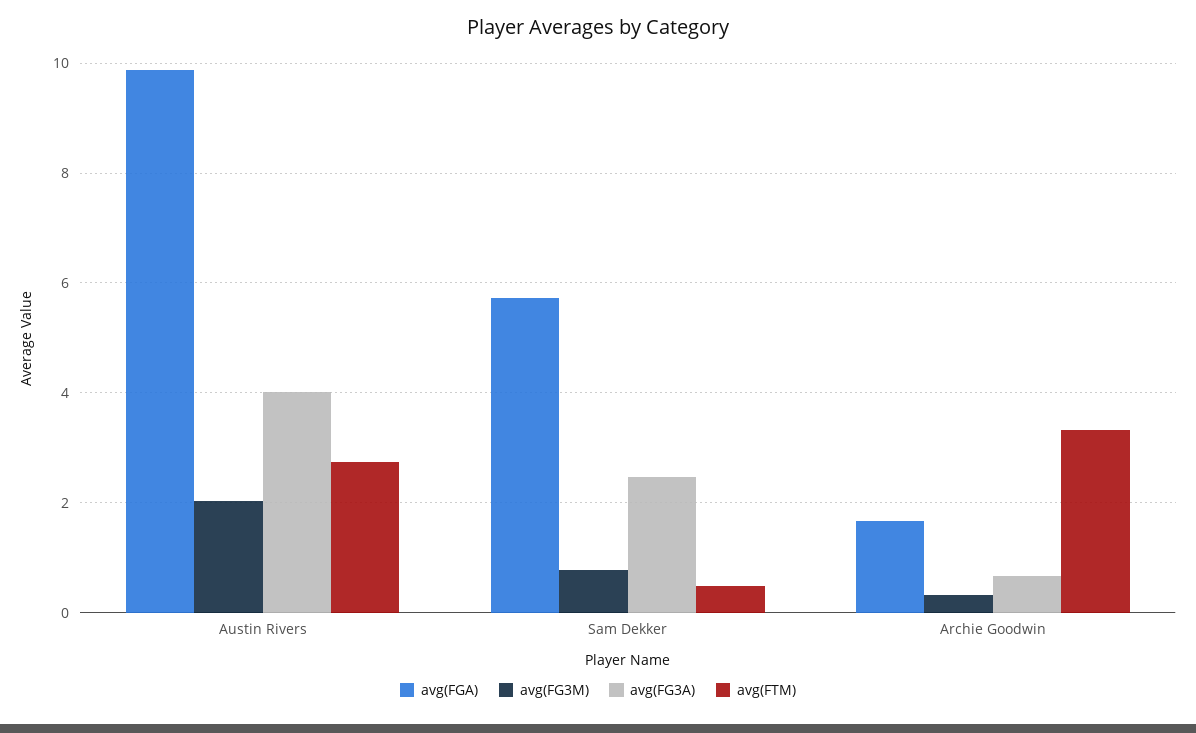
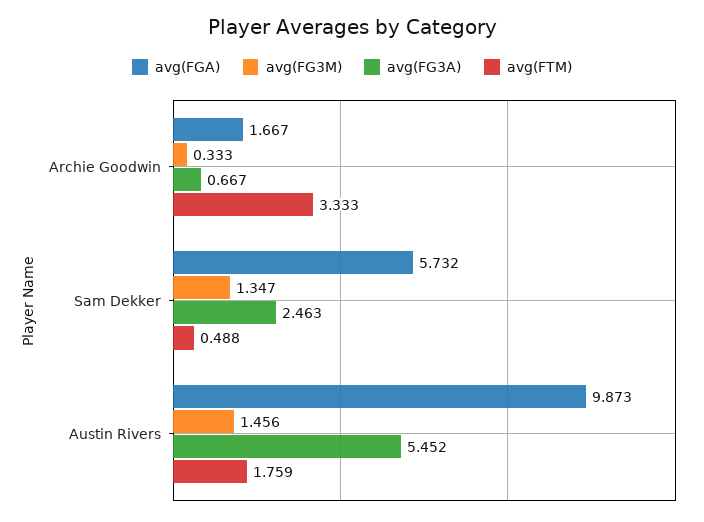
avg(FG3M), Austin Rivers: 2 -> 1.456
avg(FG3A), Austin Rivers: 4 -> 5.452
avg(FTM), Austin Rivers: 2.8 -> 1.759
avg(FG3M), Sam Dekker: 0.8 -> 1.347

